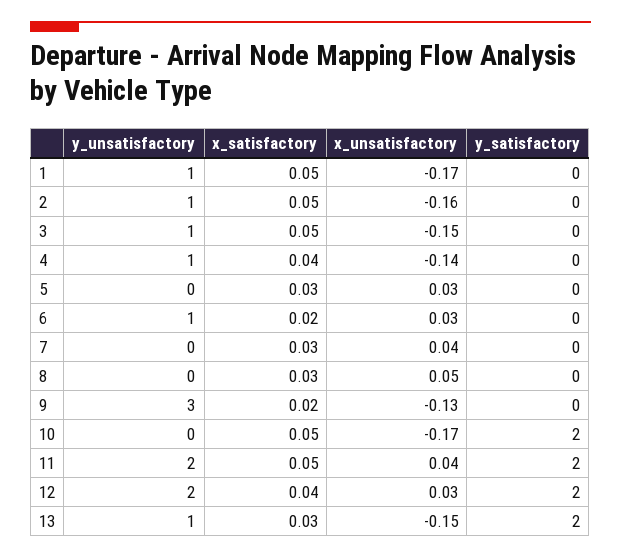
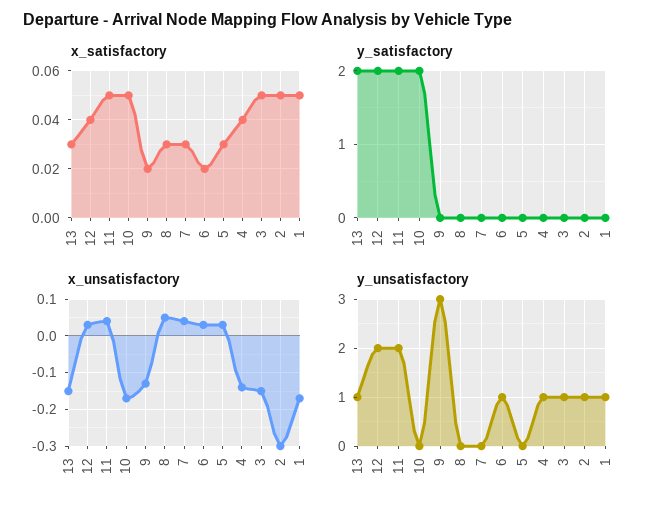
x_unsatisfactory, 2: -0.16 -> -0.3

